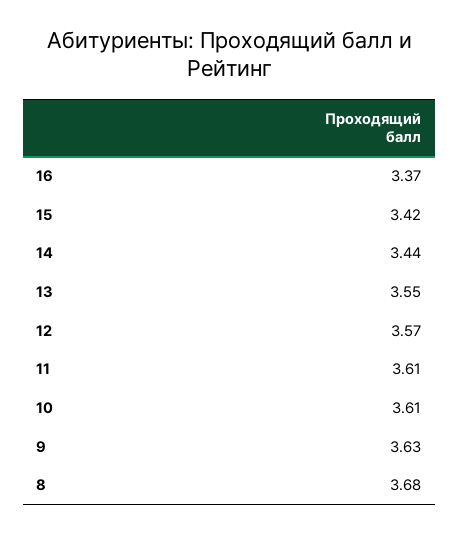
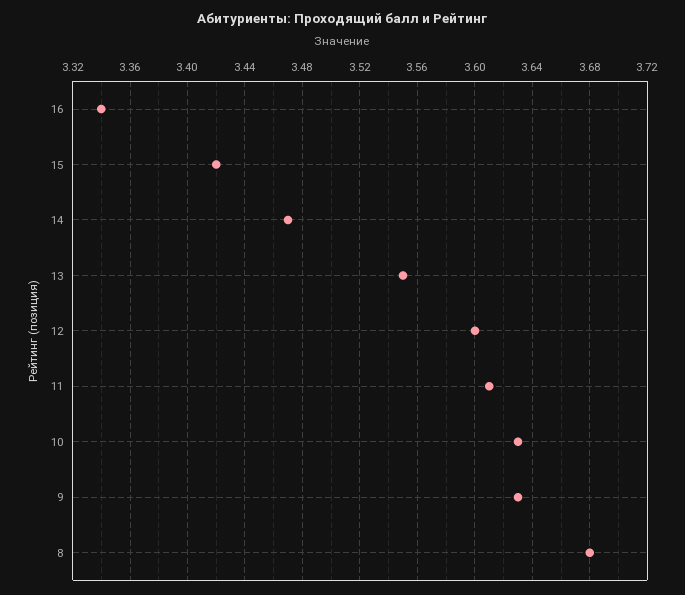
16: 3.37 -> 3.34
14: 3.44 -> 3.47
12: 3.57 -> 3.6
10: 3.61 -> 3.63

